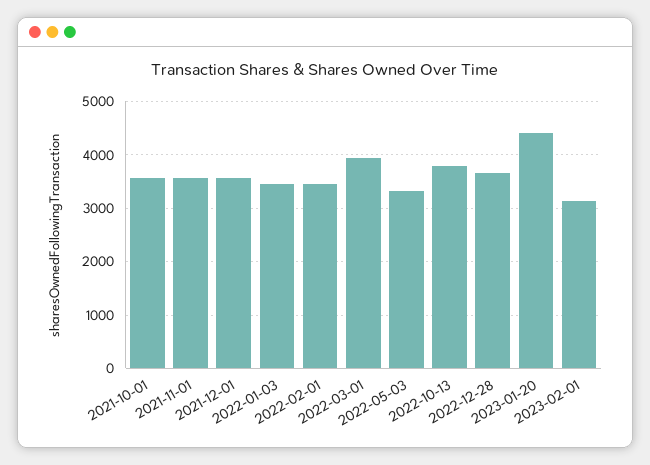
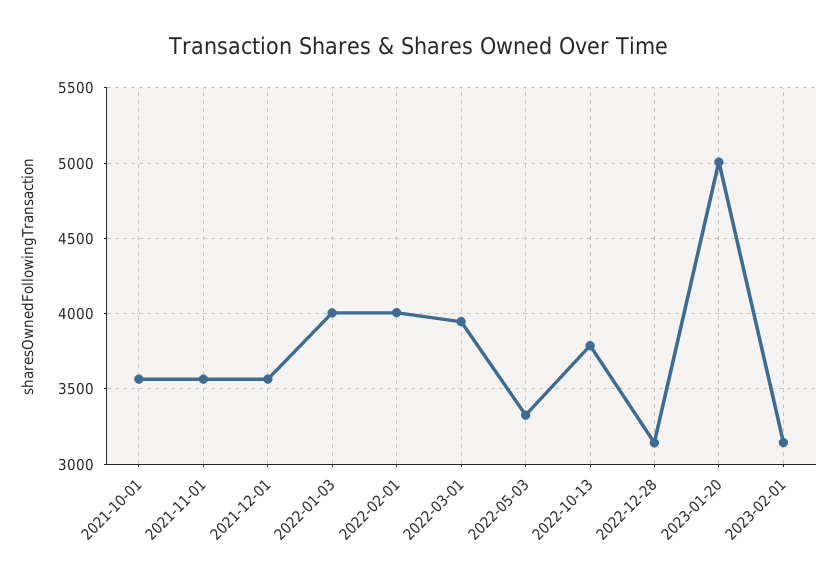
2022-01-03: 3400 -> 4000
2022-02-01: 3400 -> 4000
2022-12-28: 3600 -> 3150
2023-01-20: 4400 -> 5000

